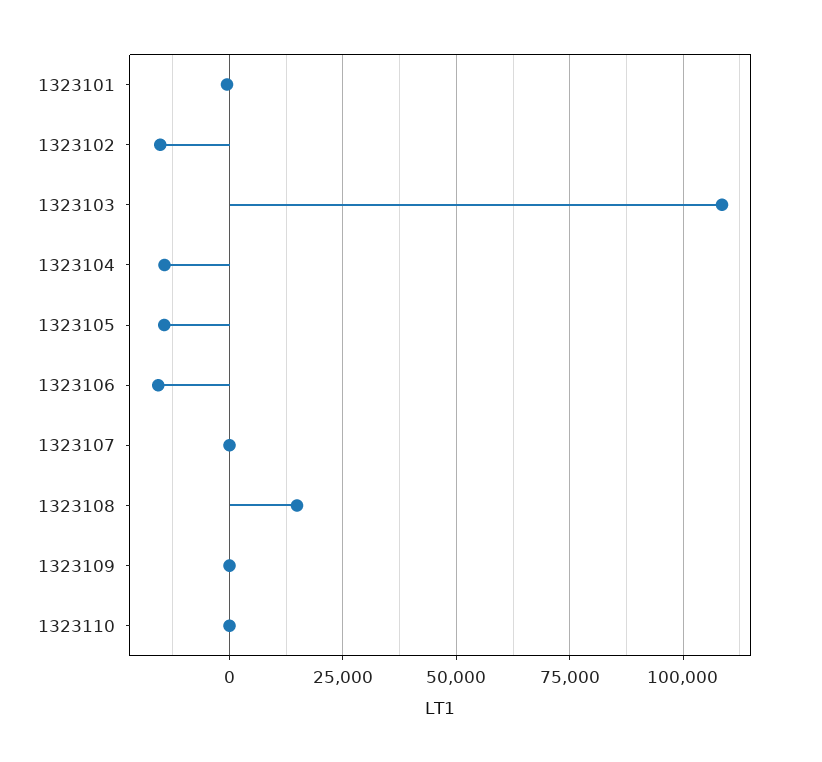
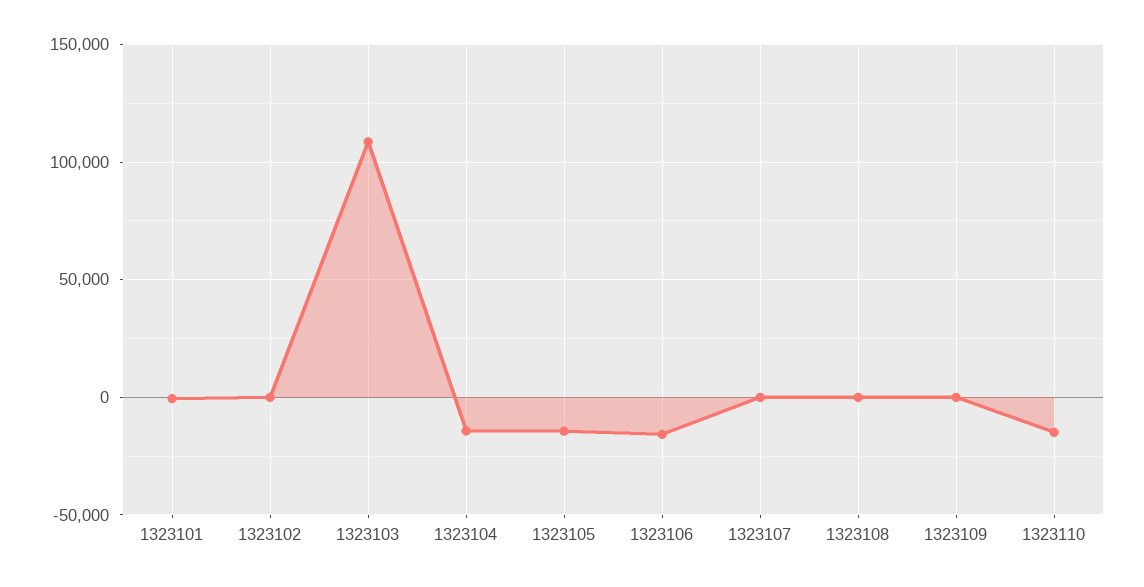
1323102: -15000 -> 0
1323108: 15000 -> 0
1323110: 0 -> -15000

